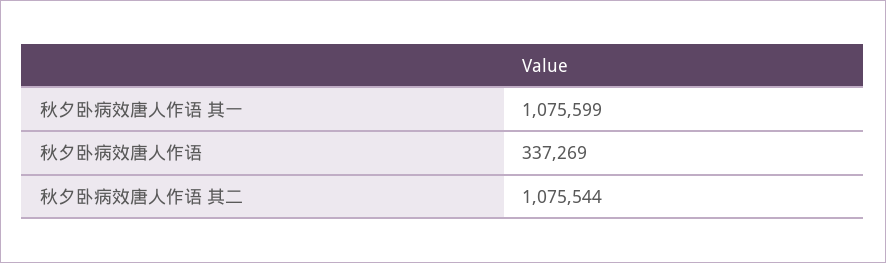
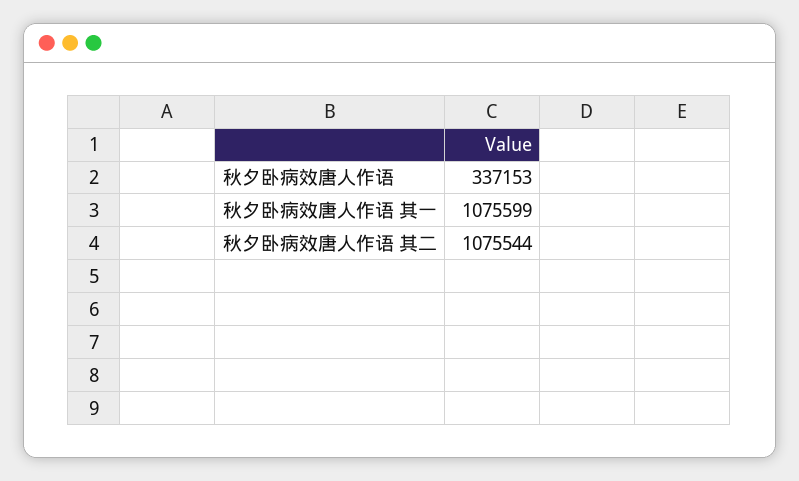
秋夕卧病效唐人作语: 337269 -> 337153

